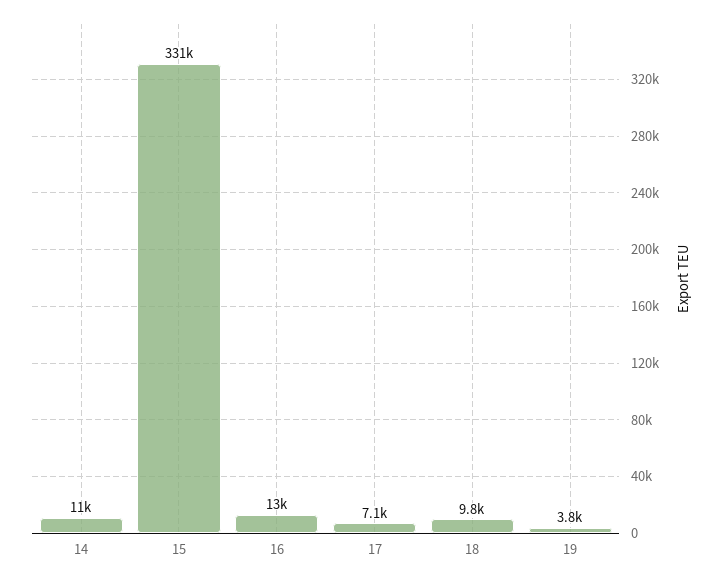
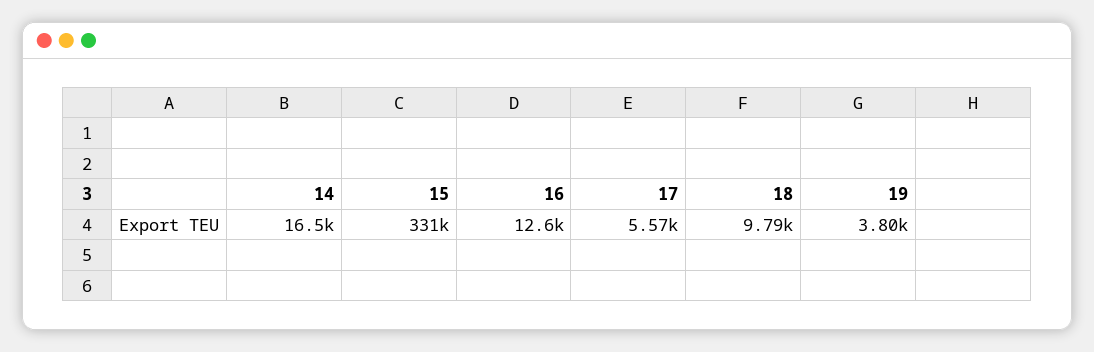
14: 11000 -> 16500
17: 7100 -> 5570

